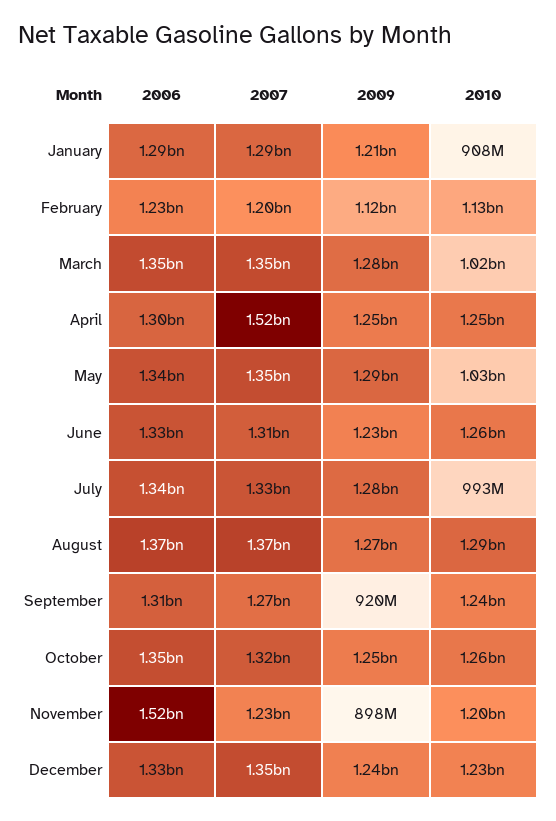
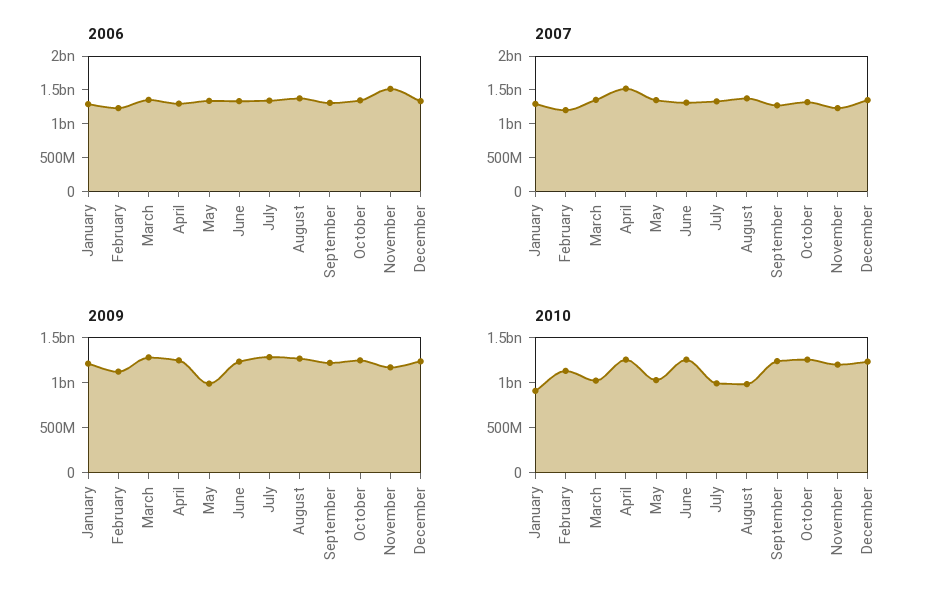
2009, May: 1290000000 -> 1000000000
2010, August: 1290000000 -> 1000000000
2009, September: 920000000 -> 1200000000
2009, November: 898000000 -> 1200000000

